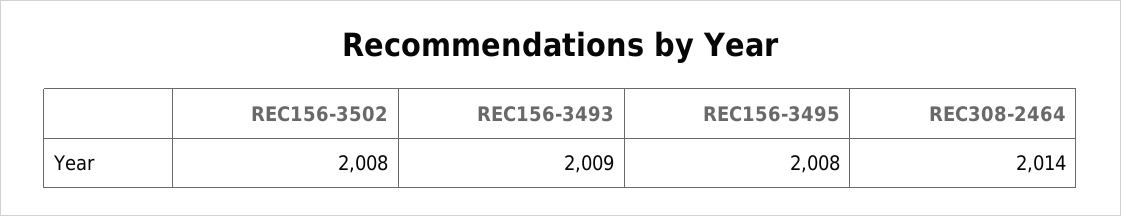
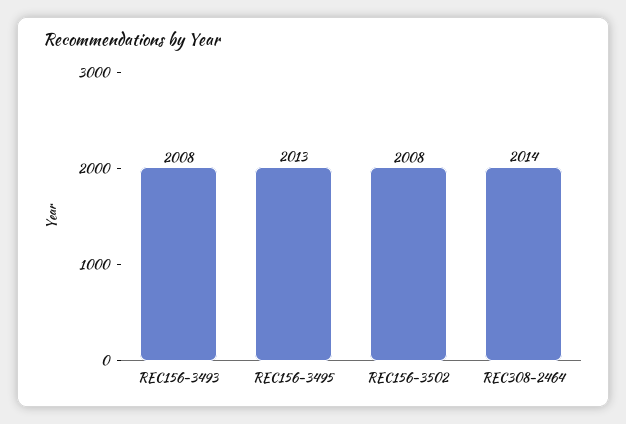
REC156-3493: 2009 -> 2008
REC156-3495: 2008 -> 2013

